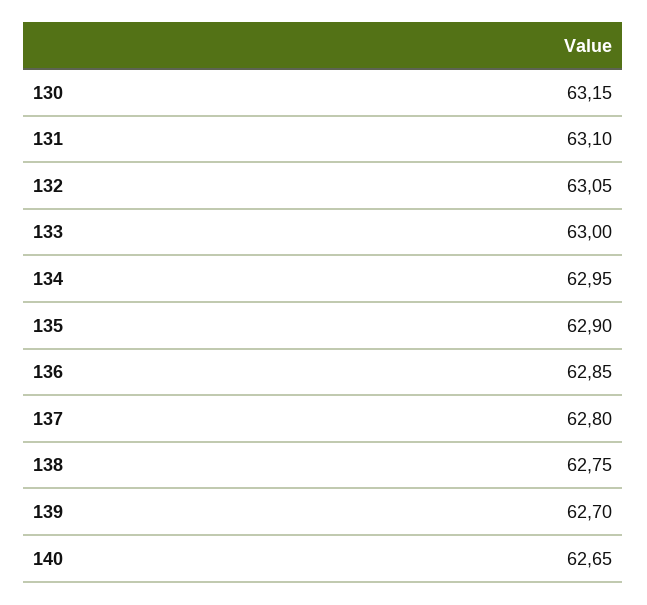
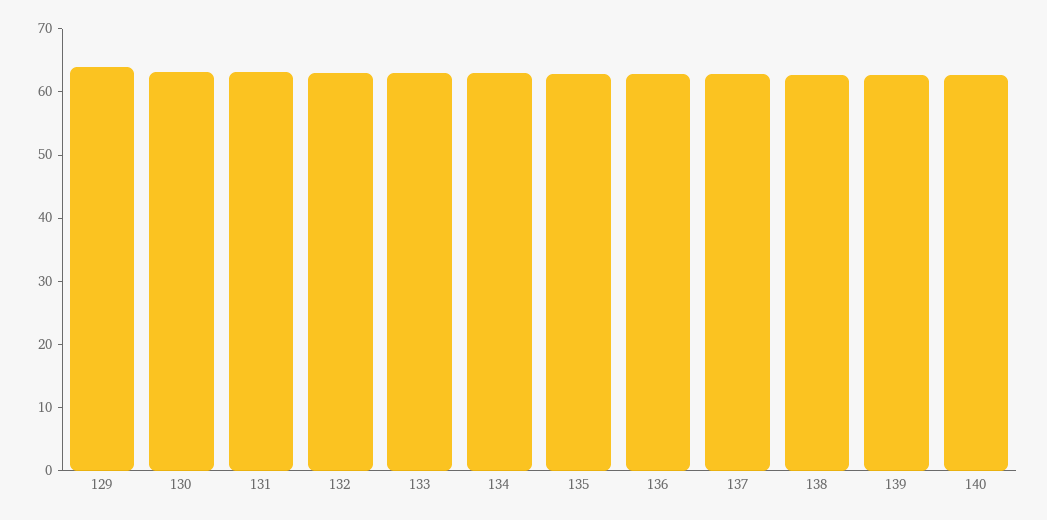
129: none -> 64

